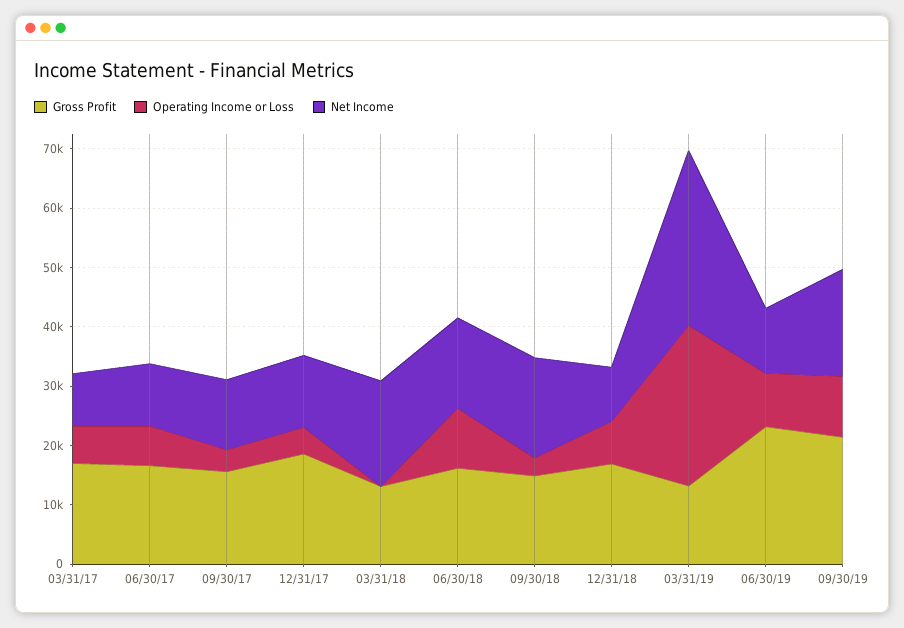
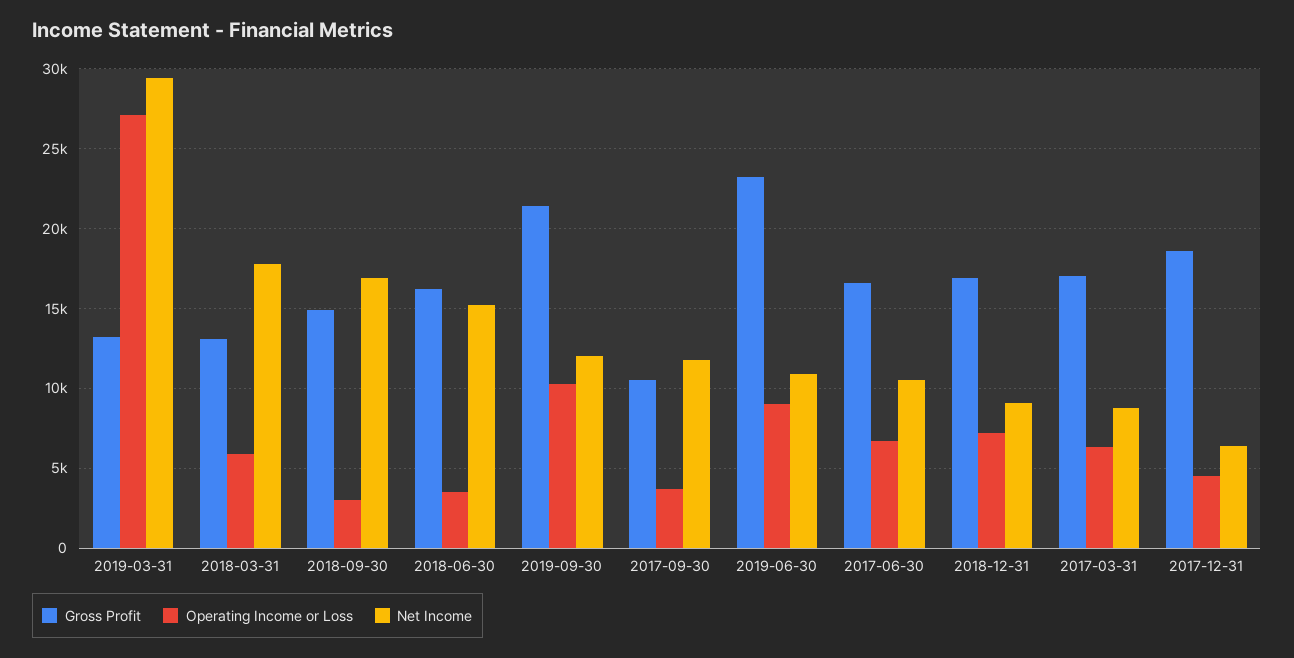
Gross Profit, 09/30/17: 16000 -> 10500
Net Income, 12/31/17: 12000 -> 6500
Operating Income or Loss, 03/31/18: 0 -> 6000
Operating Income or Loss, 06/30/18: 10000 -> 3500
Net Income, 09/30/19: 18000 -> 12000

